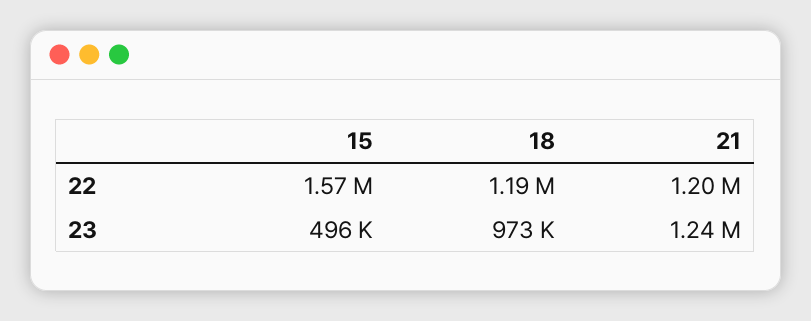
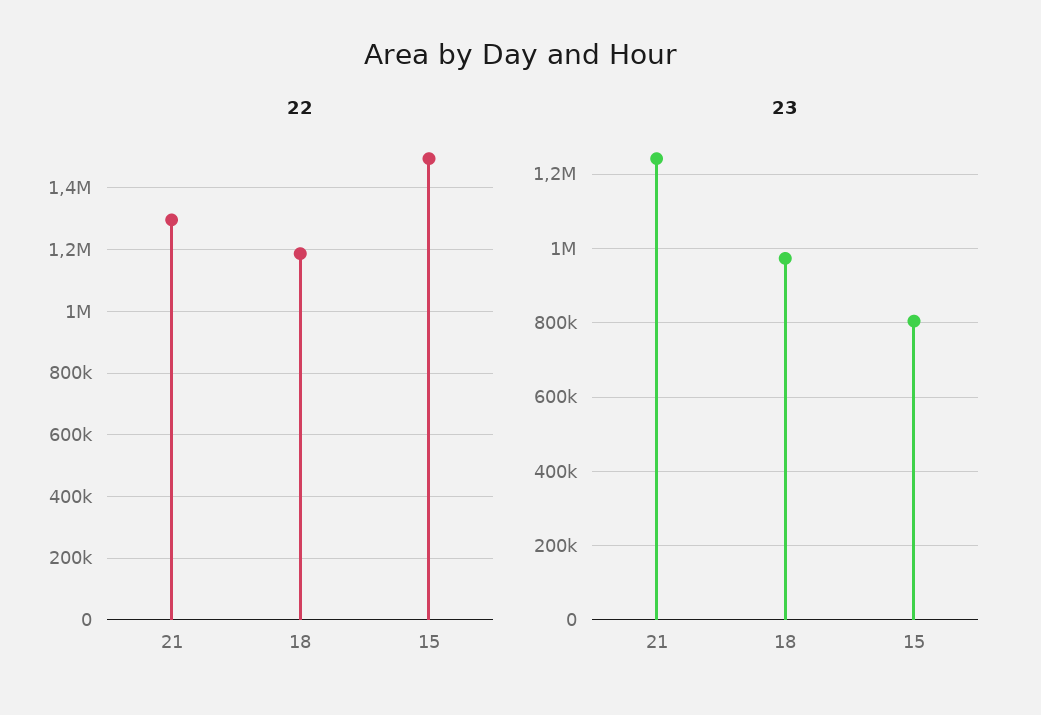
22, 15: 1570000 -> 1500000
22, 21: 1200000 -> 1300000
23, 15: 496000 -> 800000

